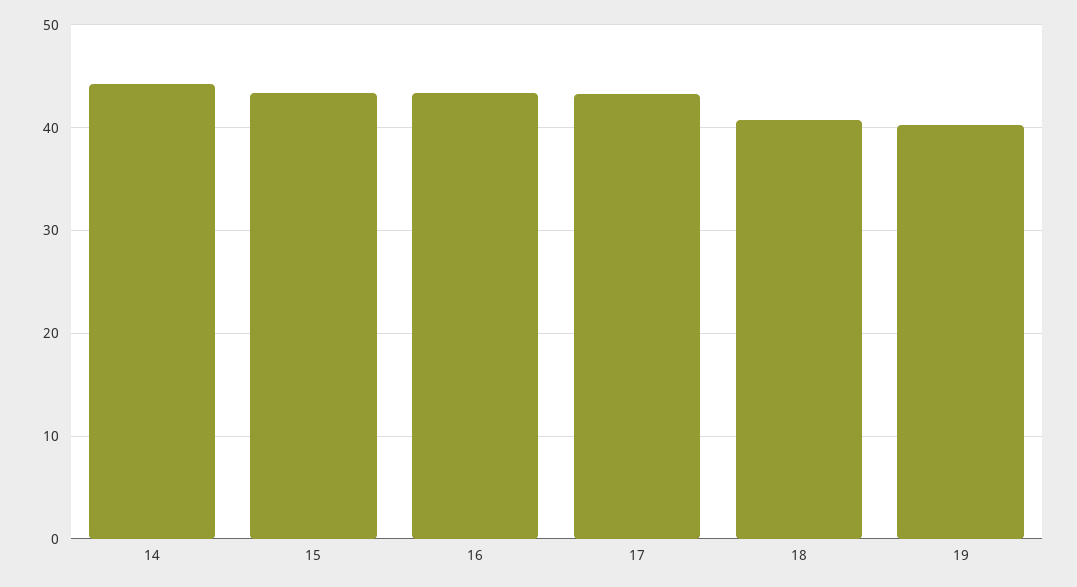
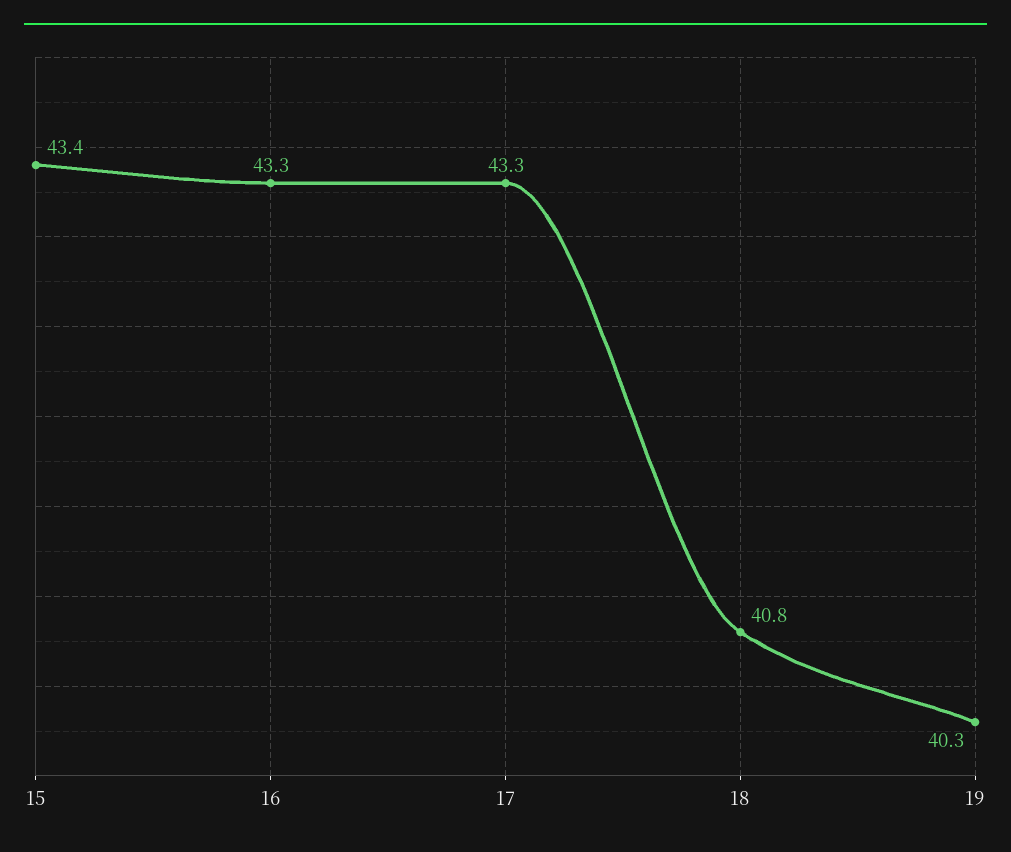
14: 44 -> none

